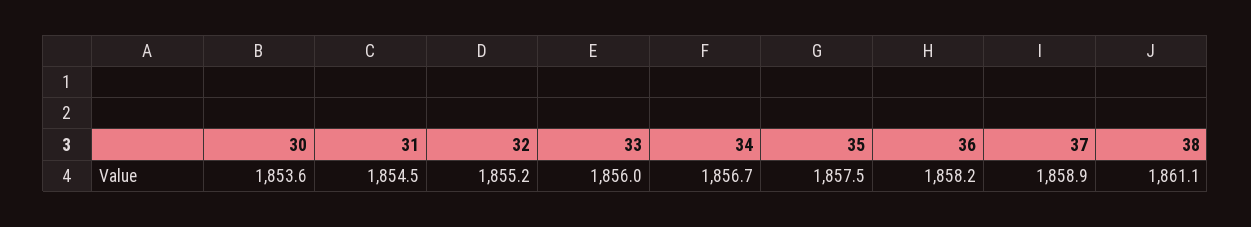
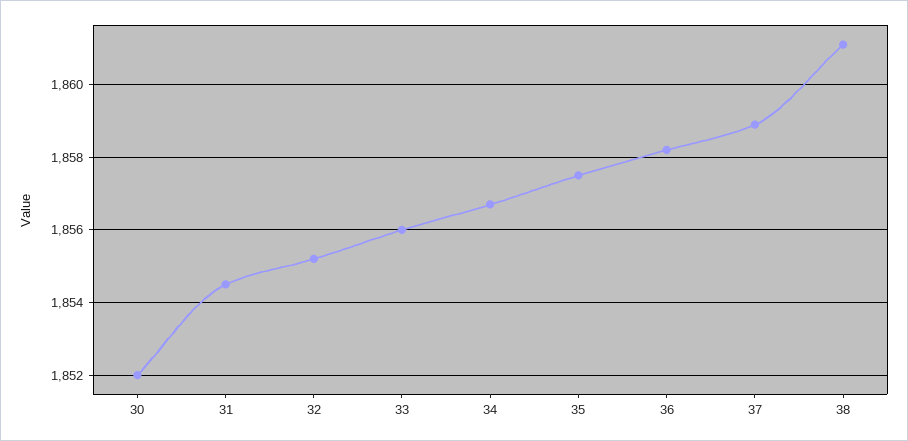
30: 1853.6 -> 1852

